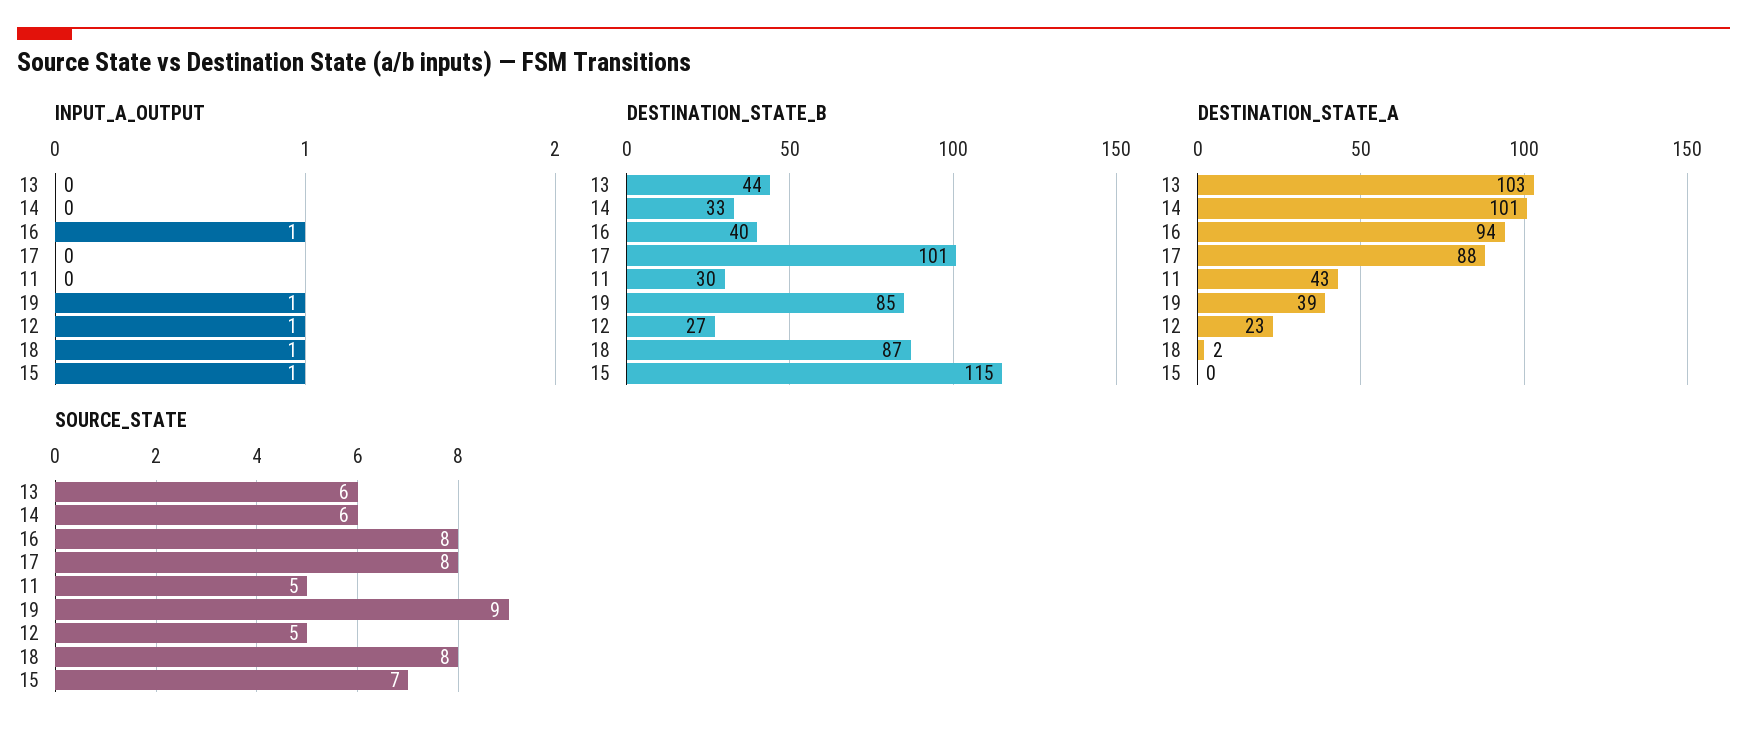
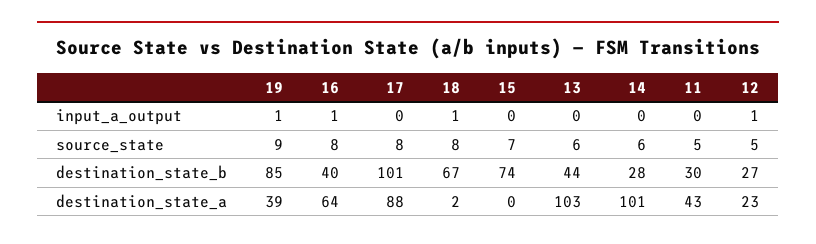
INPUT_A_OUTPUT, 15: 1 -> 0
DESTINATION_STATE_B, 14: 33 -> 28
DESTINATION_STATE_B, 18: 87 -> 67
DESTINATION_STATE_B, 15: 115 -> 74
DESTINATION_STATE_A, 16: 94 -> 64

